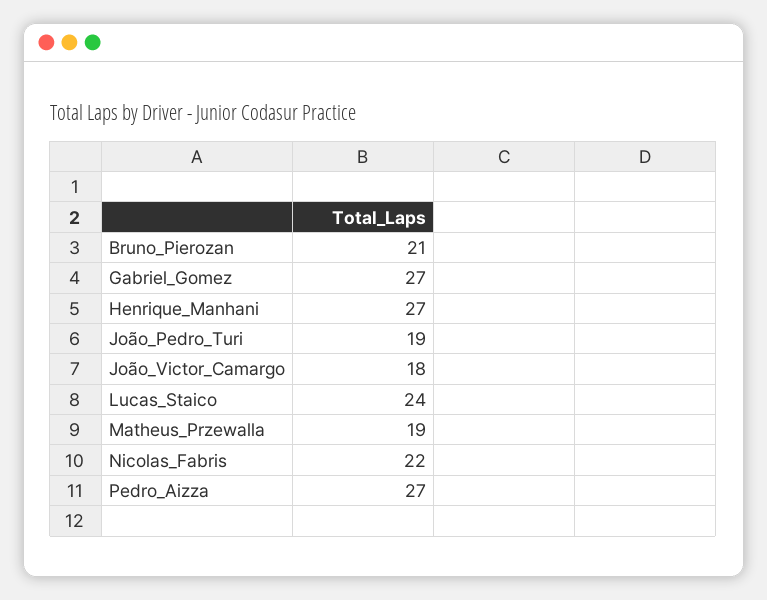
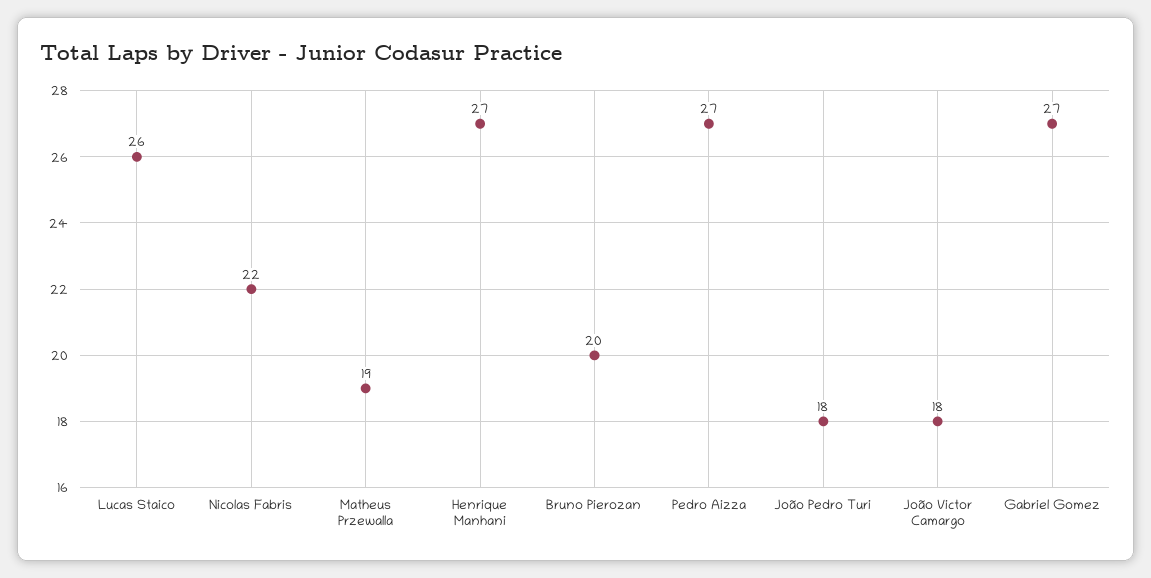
Bruno_Pierozan: 21 -> 20
João_Pedro_Turi: 19 -> 18
Lucas_Staico: 24 -> 26

